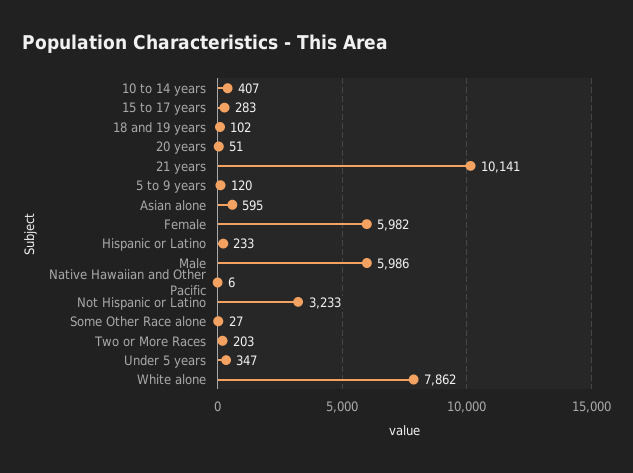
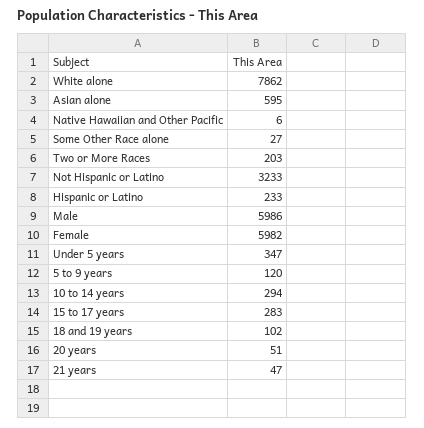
10 to 14 years: 407 -> 294
21 years: 10141 -> 47

